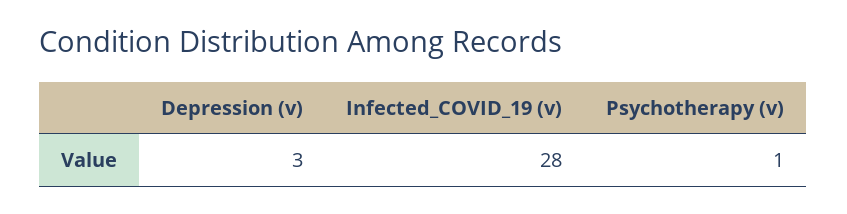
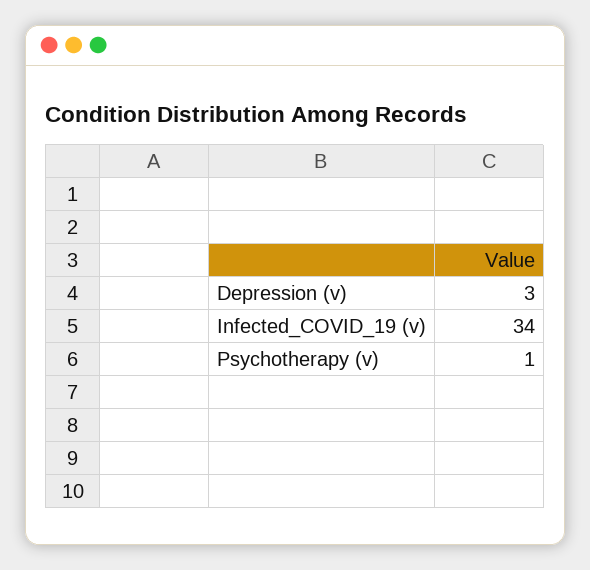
Infected_COVID_19 (v): 28 -> 34

